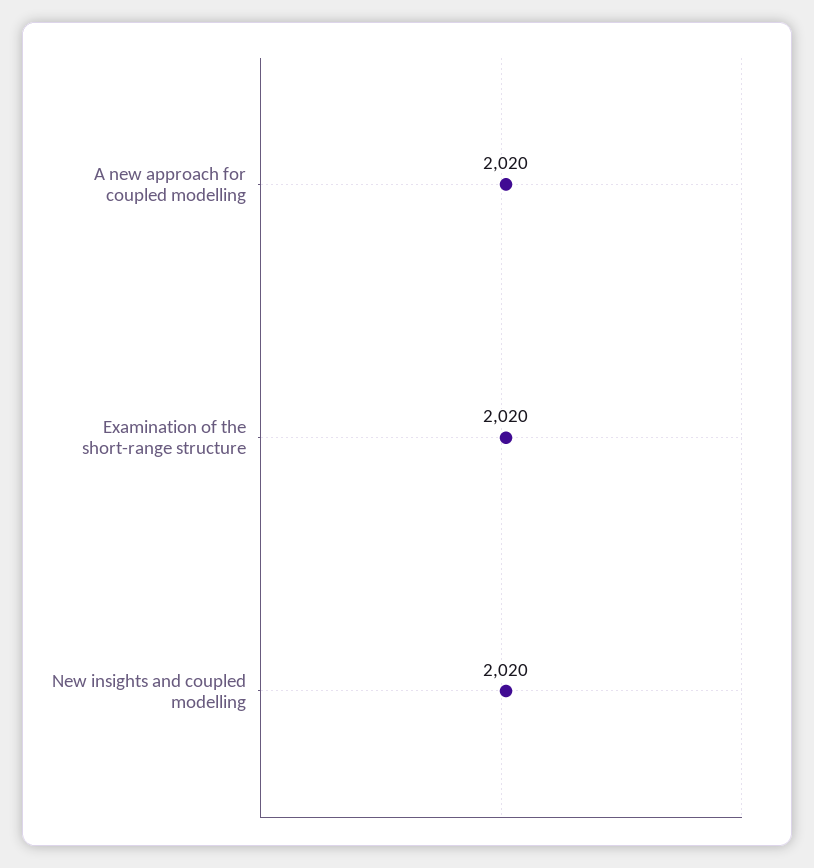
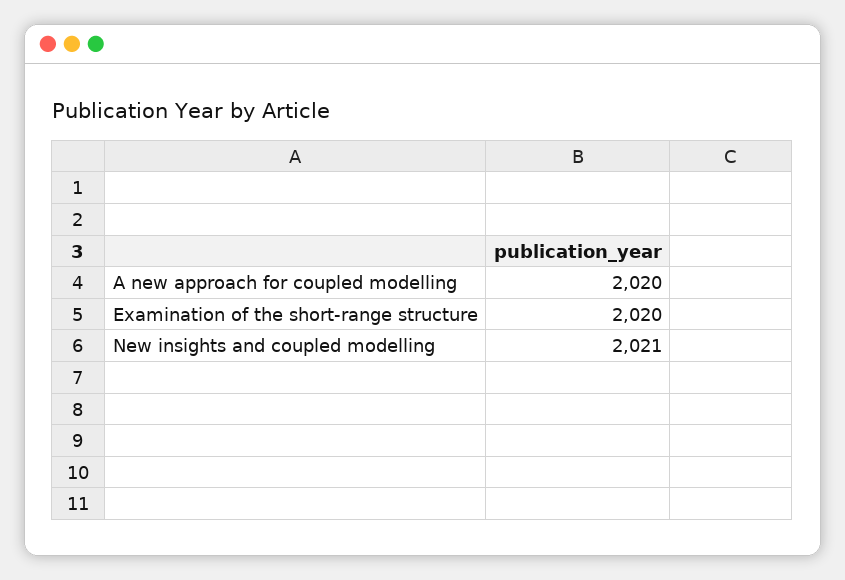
New insights and coupled modelling: 2020 -> 2021

